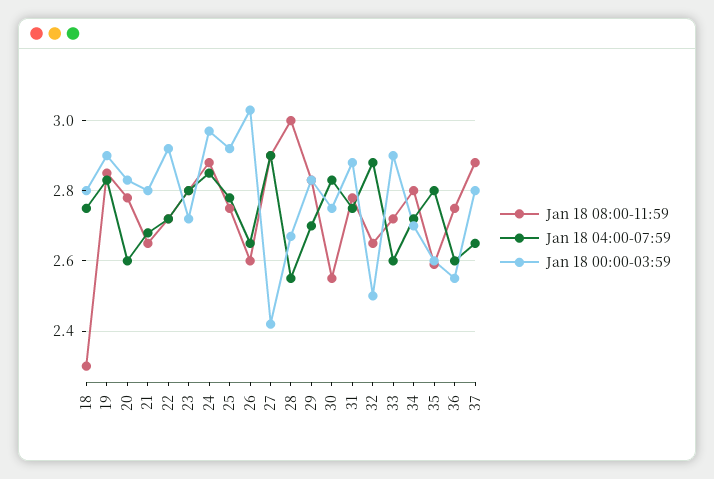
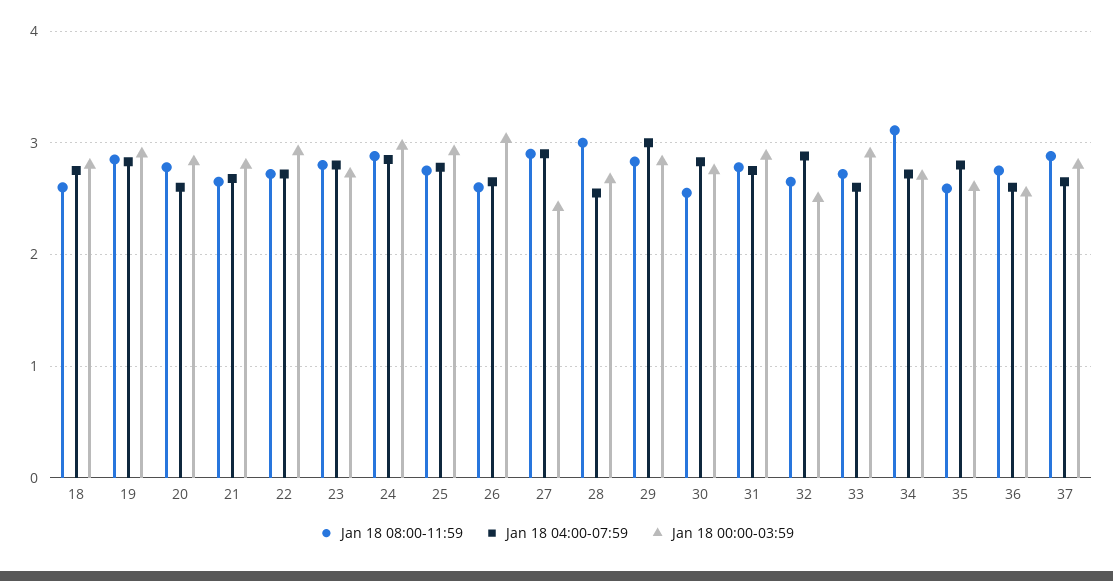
Jan 18 08:00-11:59, 18: 2.3 -> 2.6
Jan 18 04:00-07:59, 29: 2.7 -> 3
Jan 18 08:00-11:59, 34: 2.8 -> 3.1

